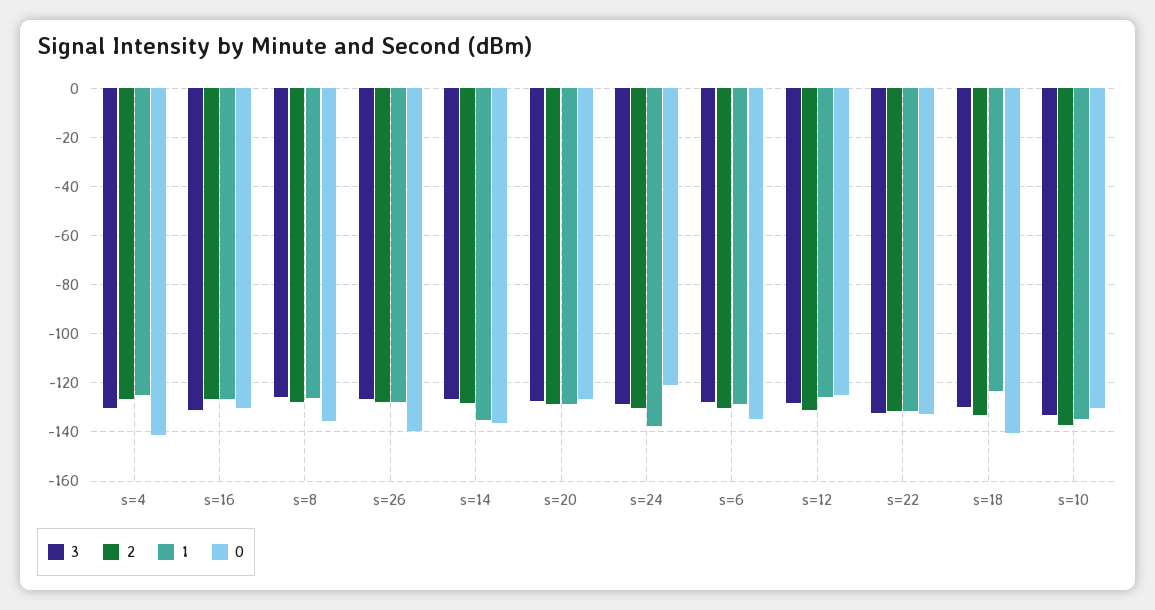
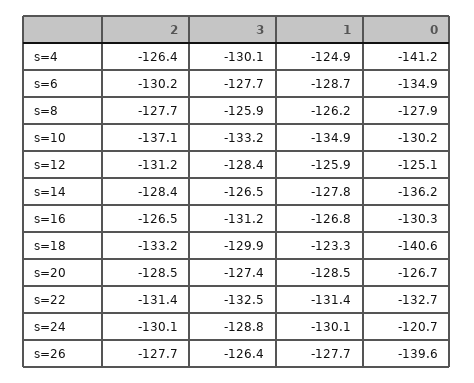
0, s=8: -135 -> -127.9
1, s=14: -135 -> -127.8
1, s=24: -137.5 -> -130.1

